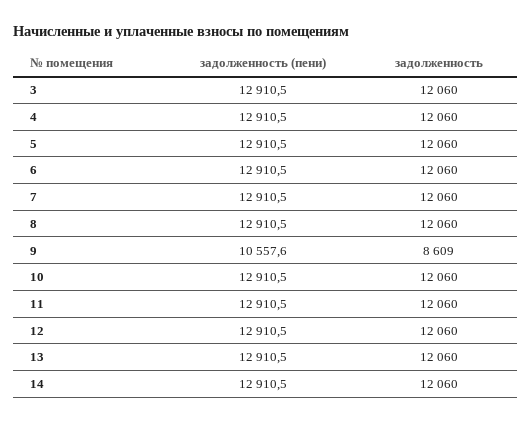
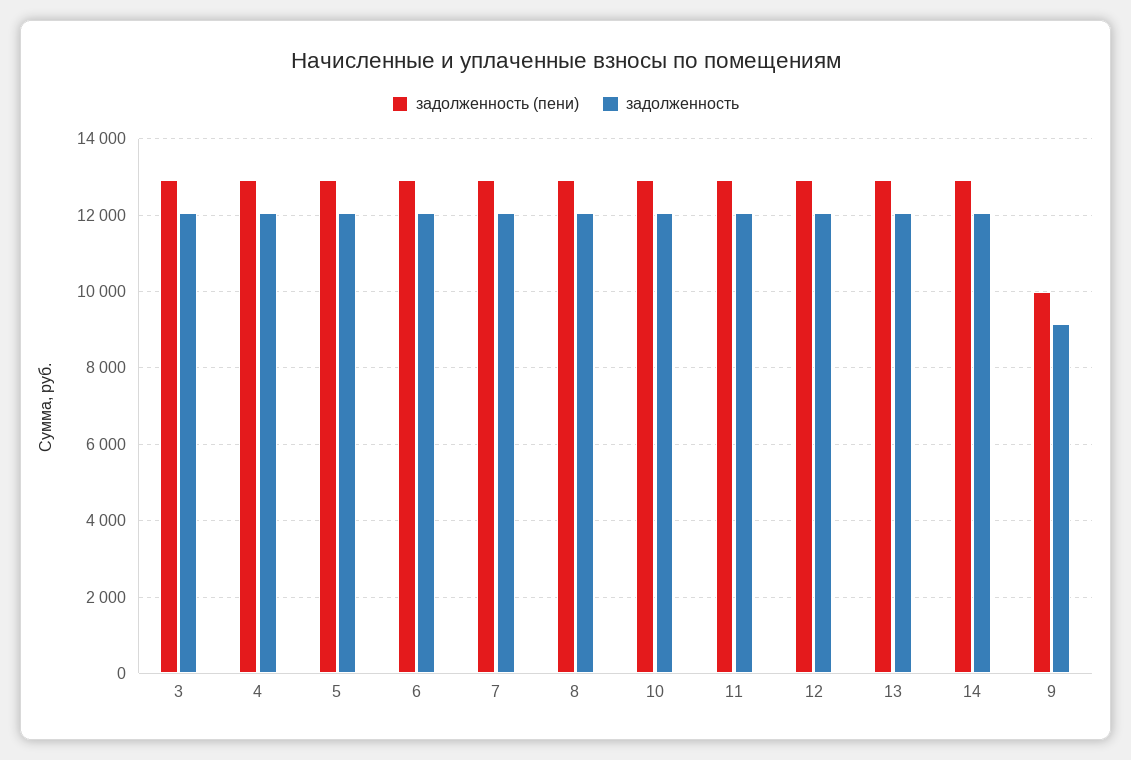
задолженность (пени), 9: 10557.6 -> 10000
задолженность, 9: 8609 -> 9200

